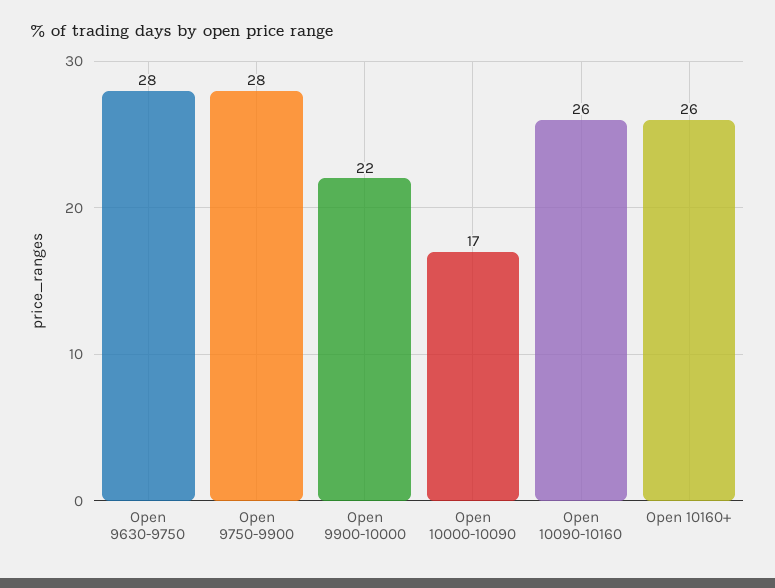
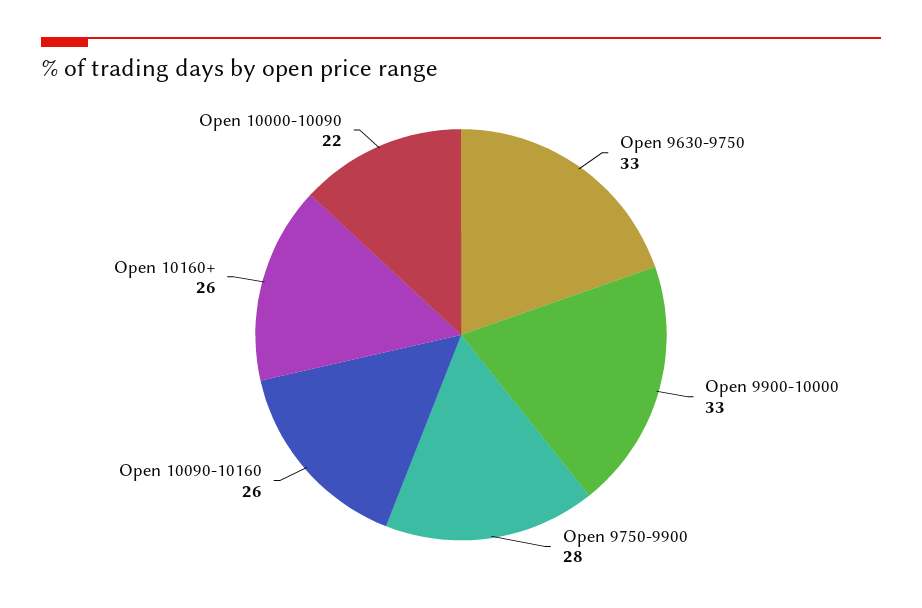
Open 9630-9750: 28 -> 33
Open 9900-10000: 22 -> 33
Open 10000-10090: 17 -> 22

